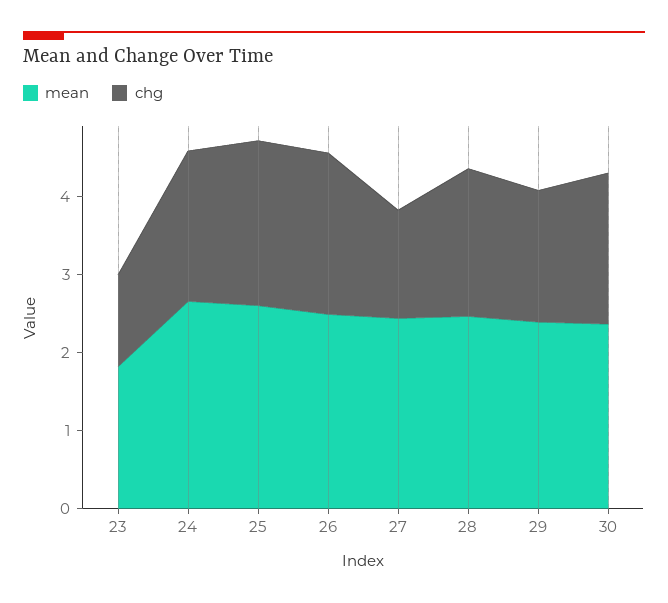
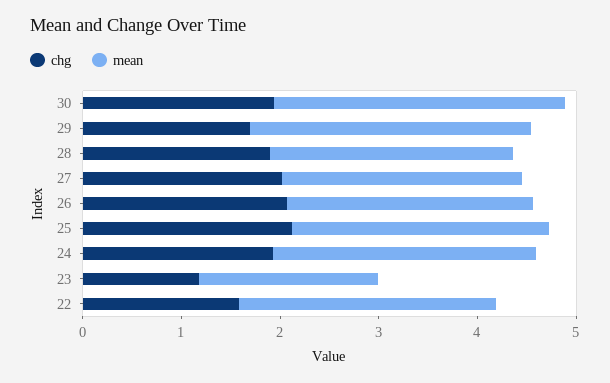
chg, 27: 1.4 -> 2
mean, 29: 2.4 -> 2.8
mean, 30: 2.4 -> 3
chg, 22: none -> 1.6
mean, 22: none -> 2.6

